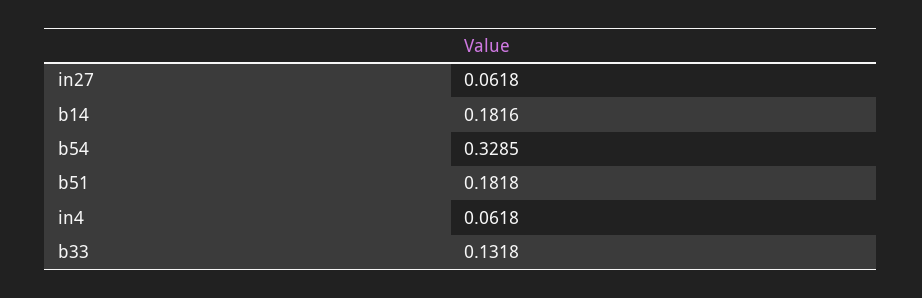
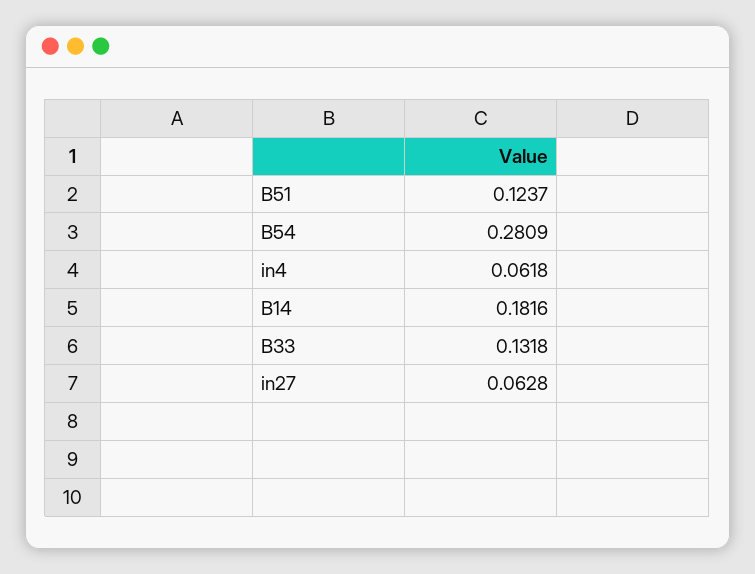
in27: 0.0618 -> 0.0628
b54: 0.3285 -> 0.2809
b51: 0.1818 -> 0.1237

